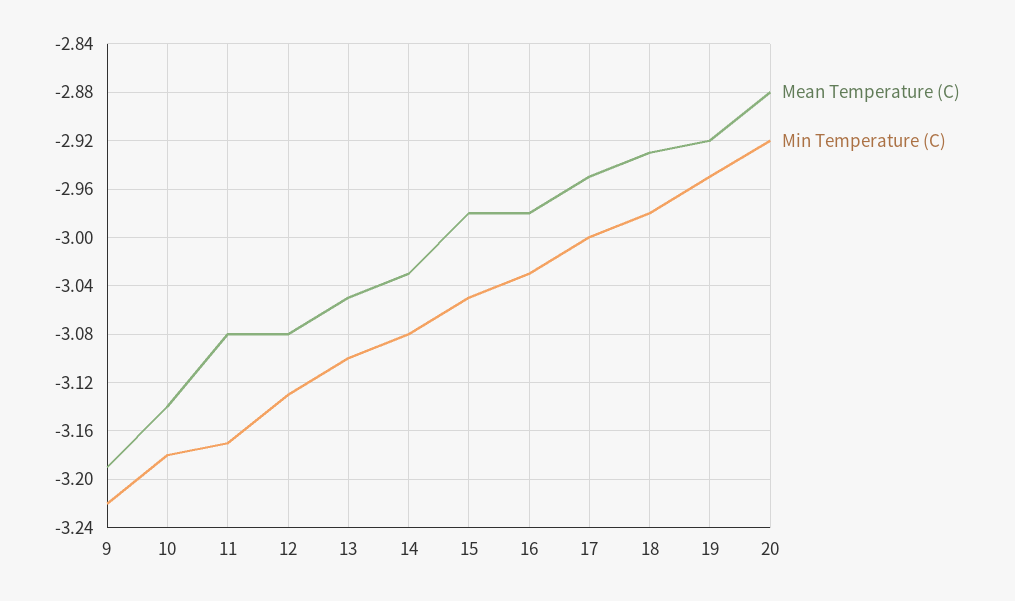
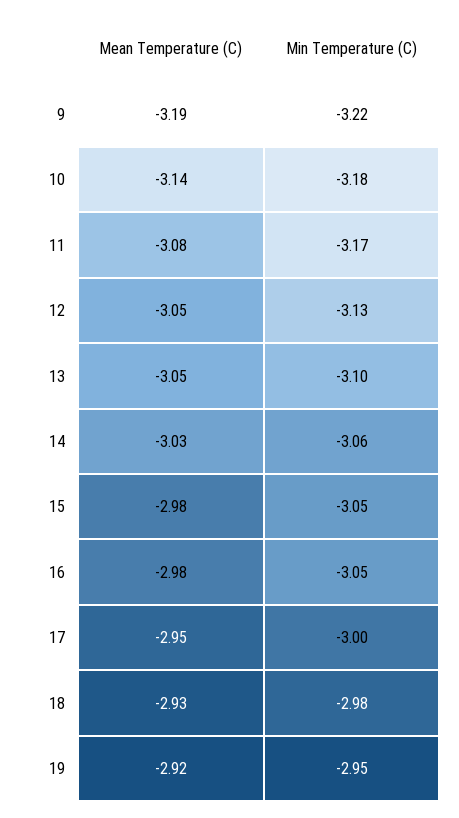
Mean Temperature (C), 12: -3.08 -> -3.05
Min Temperature (C), 14: -3.08 -> -3.06
Min Temperature (C), 16: -3.03 -> -3.05
Mean Temperature (C), 20: -2.88 -> none
Min Temperature (C), 20: -2.92 -> none

